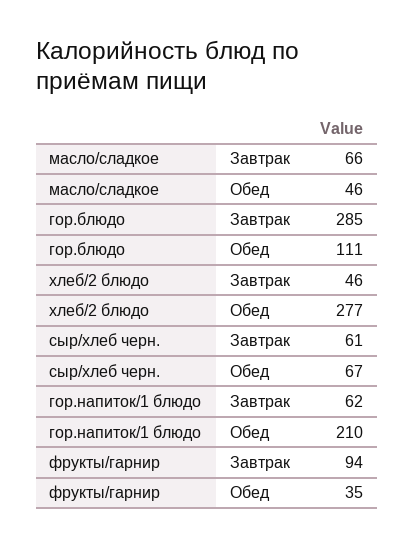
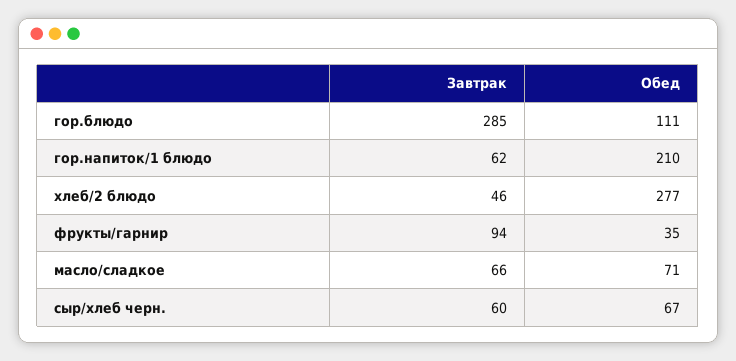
масло/сладкое, Обед: 46 -> 71
сыр/хлеб черн., Завтрак: 61 -> 60

